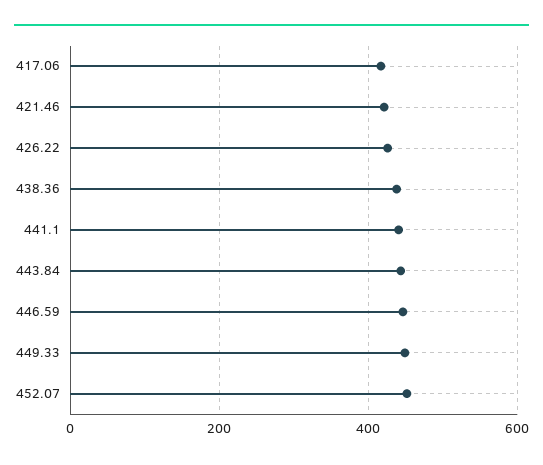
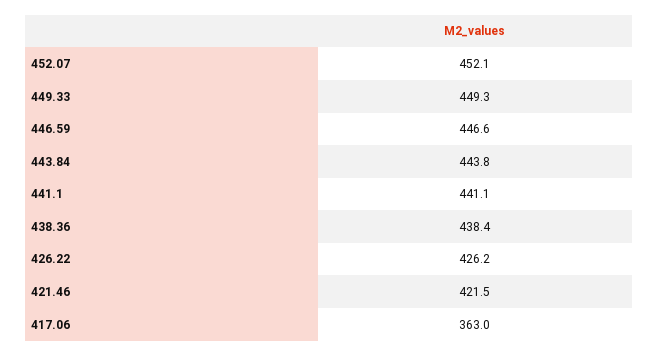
417.06: 420 -> 363

